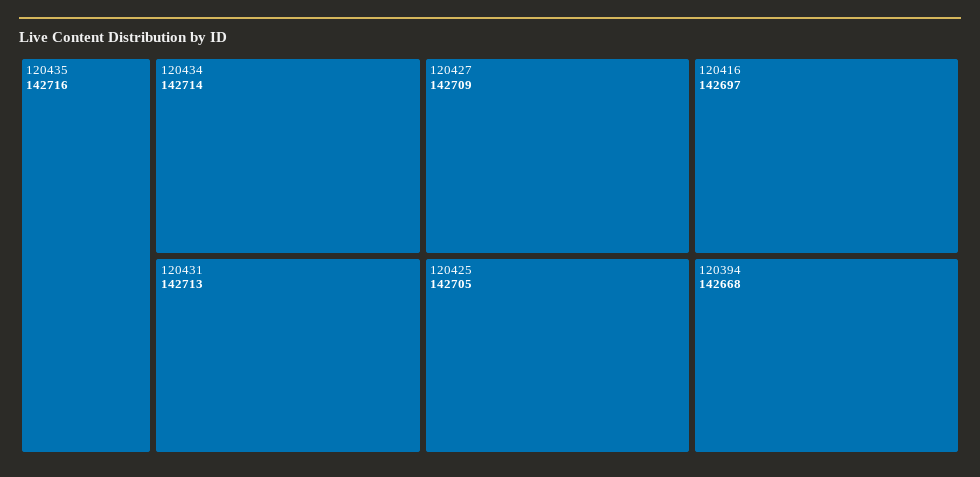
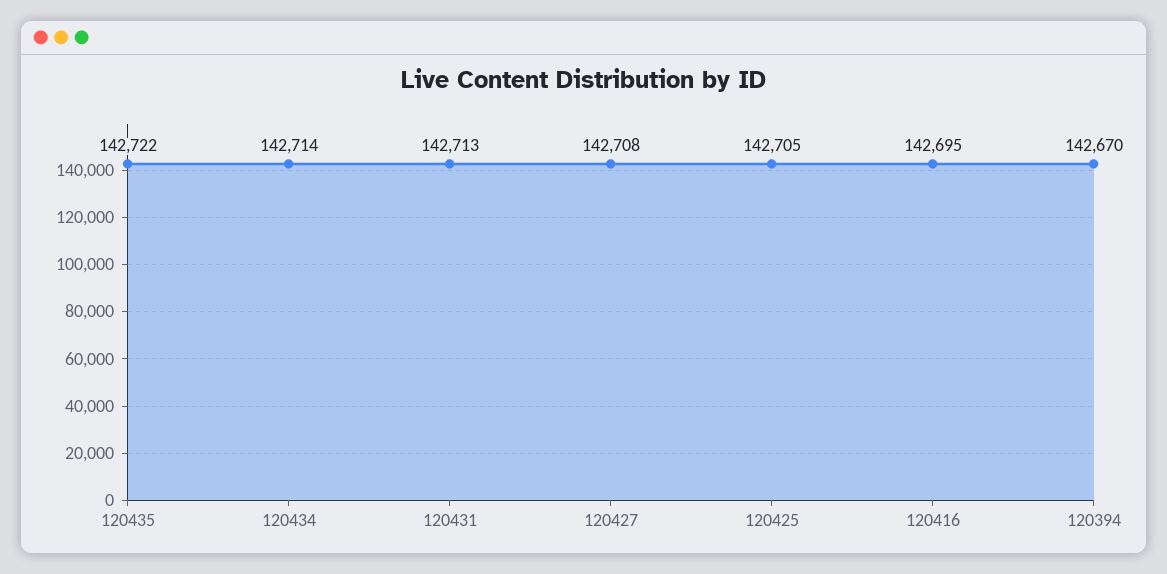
120435: 142716 -> 142722
120427: 142709 -> 142708
120416: 142697 -> 142695
120394: 142668 -> 142670

